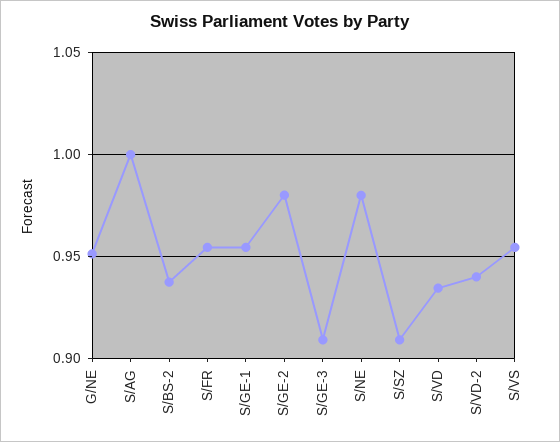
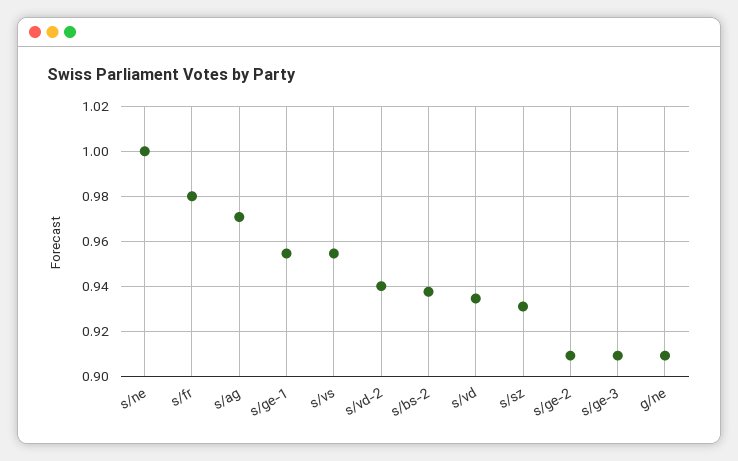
G/NE: 0.95 -> 0.91
S/AG: 1 -> 0.97
S/FR: 0.955 -> 0.98
S/GE-2: 0.98 -> 0.91
S/NE: 0.98 -> 1
S/SZ: 0.91 -> 0.93

